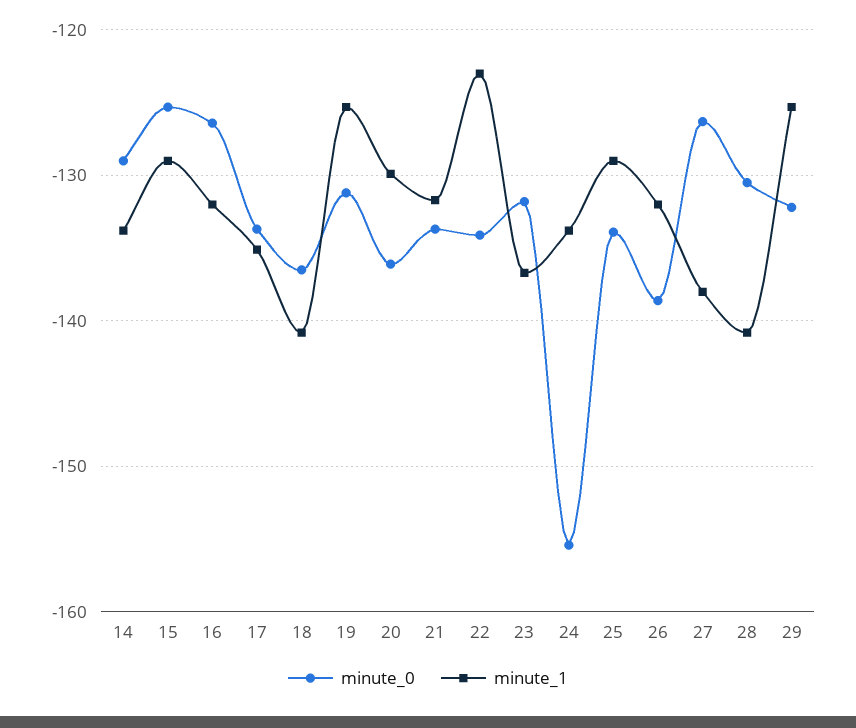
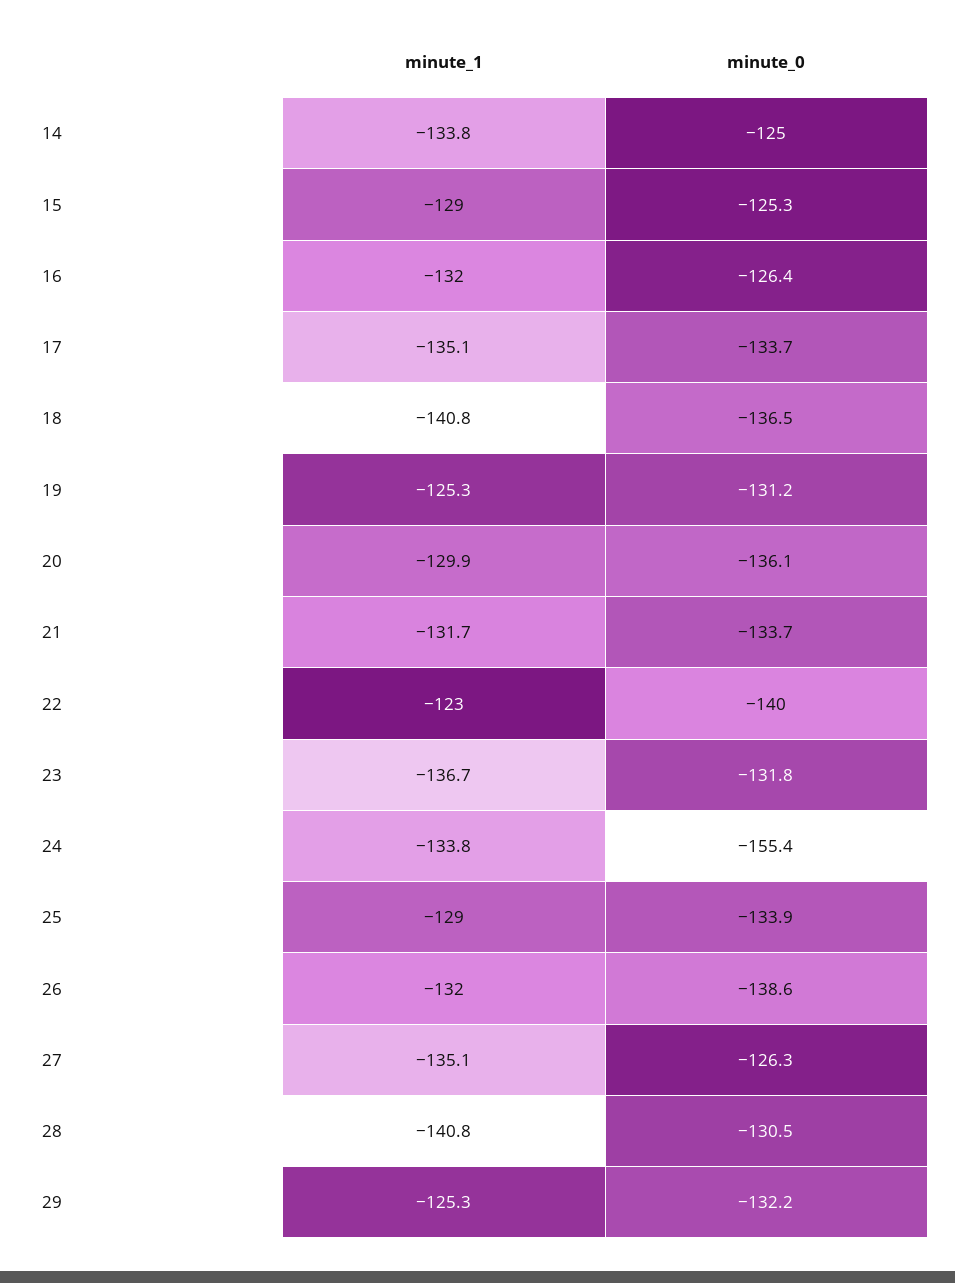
minute_0, 14: -129 -> -125
minute_0, 22: -134 -> -140
minute_1, 27: -138 -> -135.1

